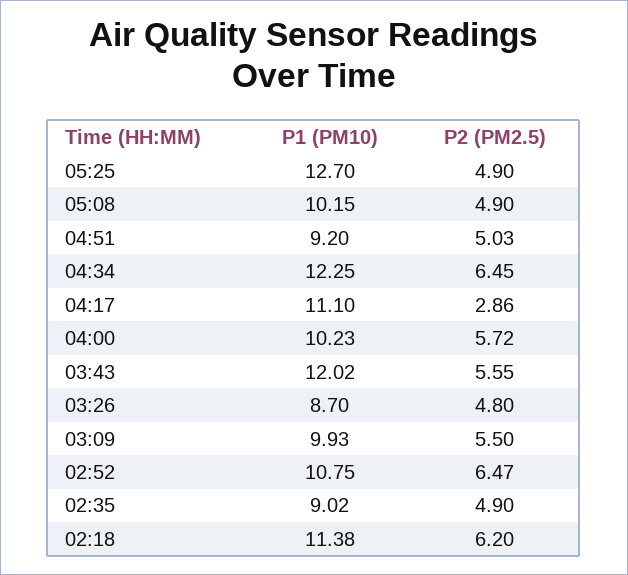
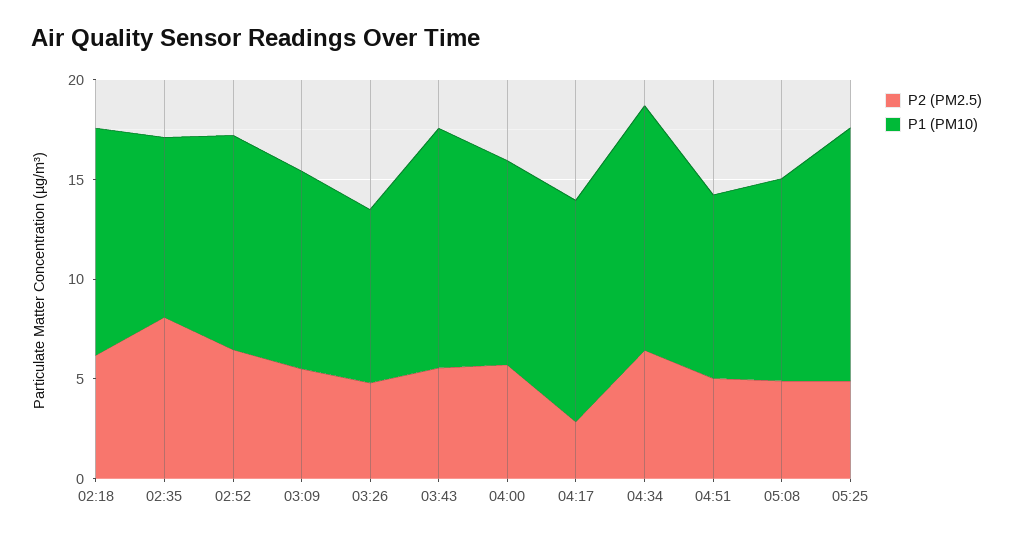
P2 (PM2.5), 02:35: 4.9 -> 8

